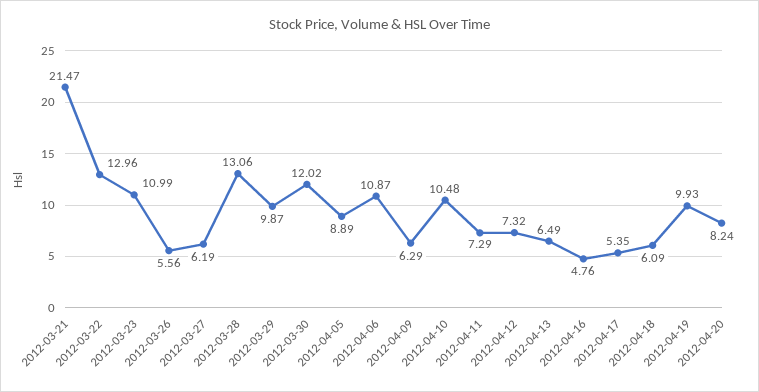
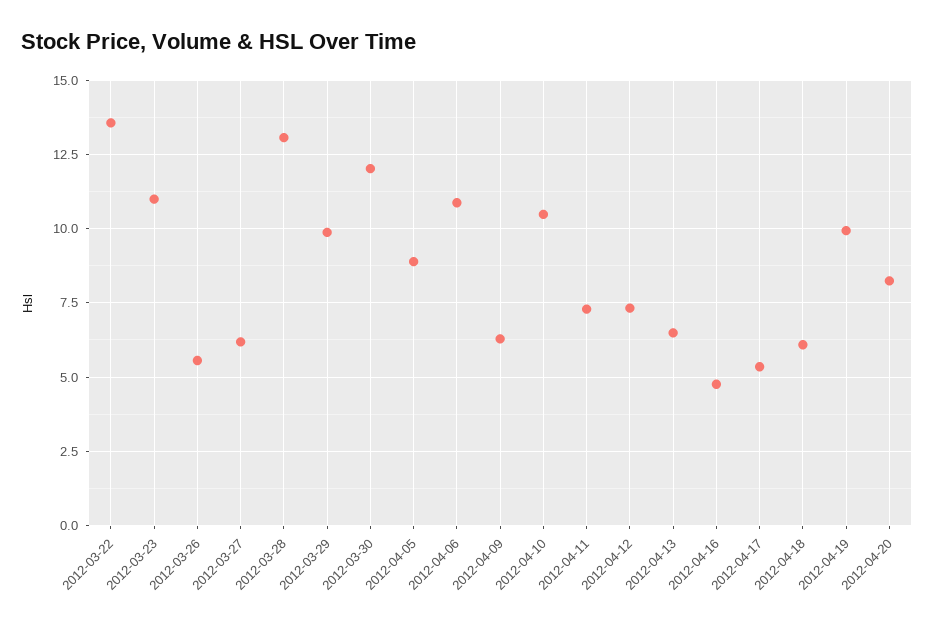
2012-03-21: 21.47 -> none
2012-03-22: 12.96 -> 13.5

